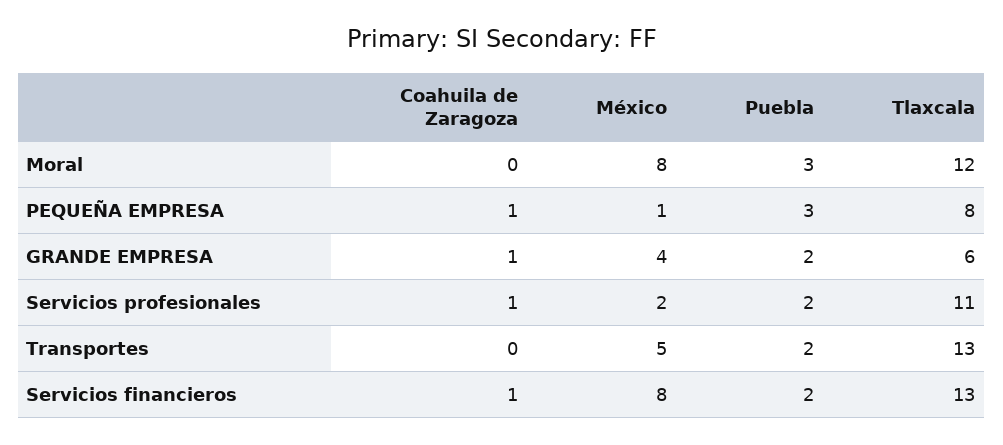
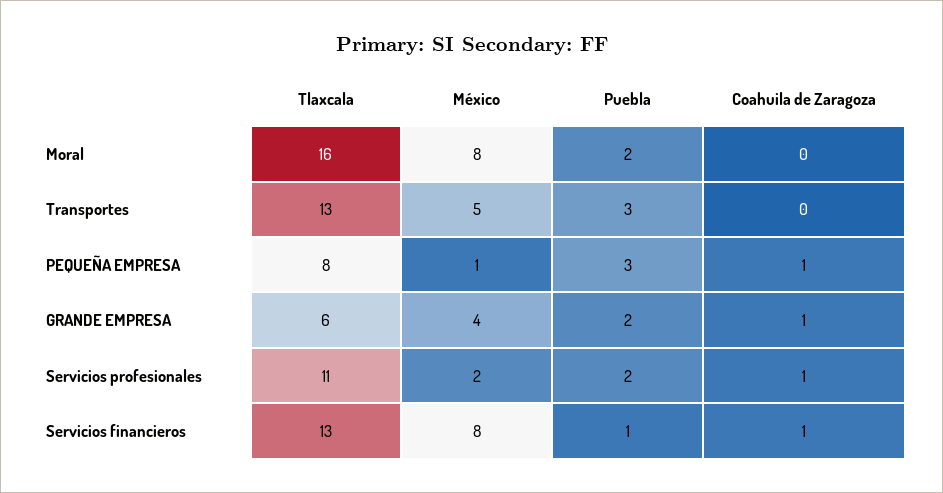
Puebla, Moral: 3 -> 2
Tlaxcala, Moral: 12 -> 16
Puebla, Transportes: 2 -> 3
Puebla, Servicios financieros: 2 -> 1

